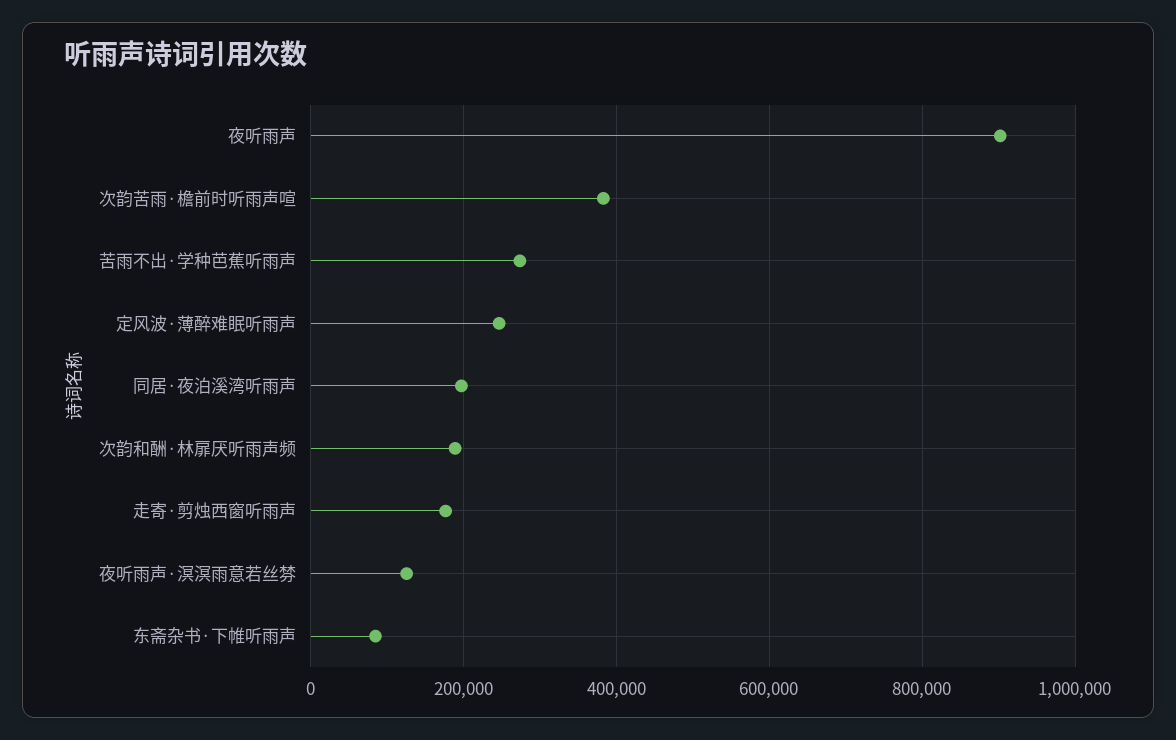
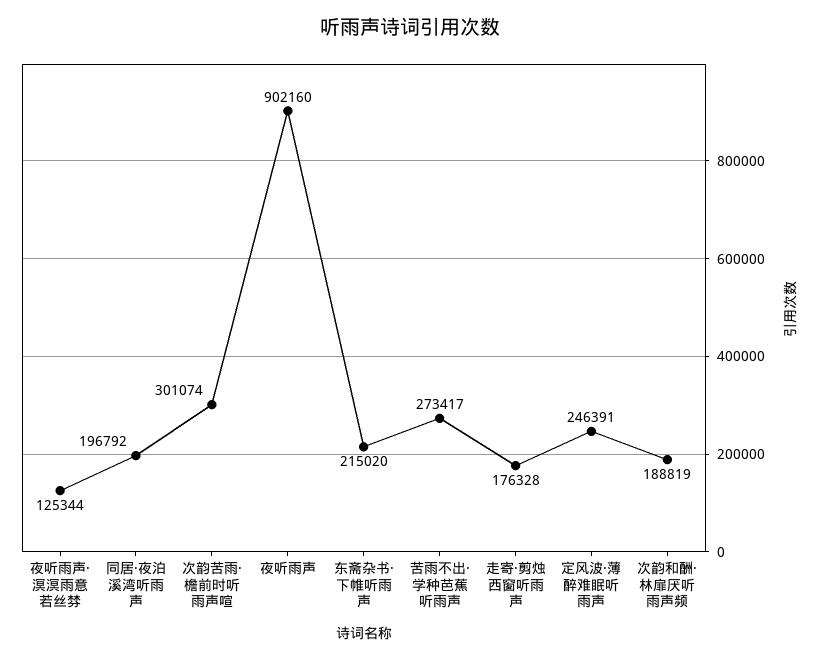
次韵苦雨·檐前时听雨声喧: 380000 -> 301074
东斋杂书·下帷听雨声: 80000 -> 215020

